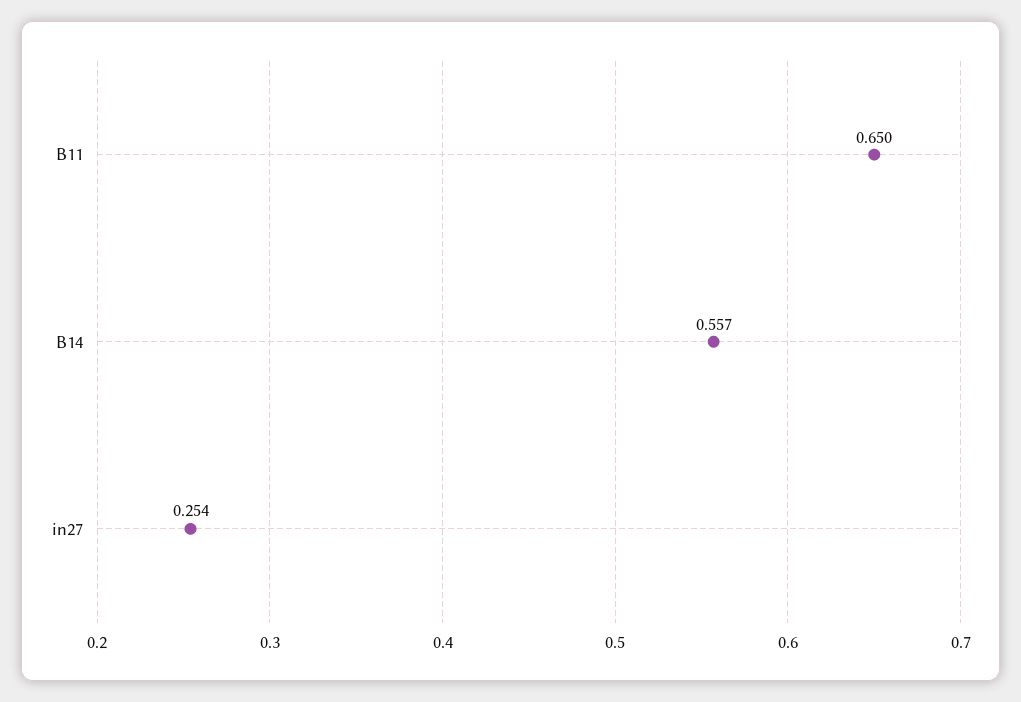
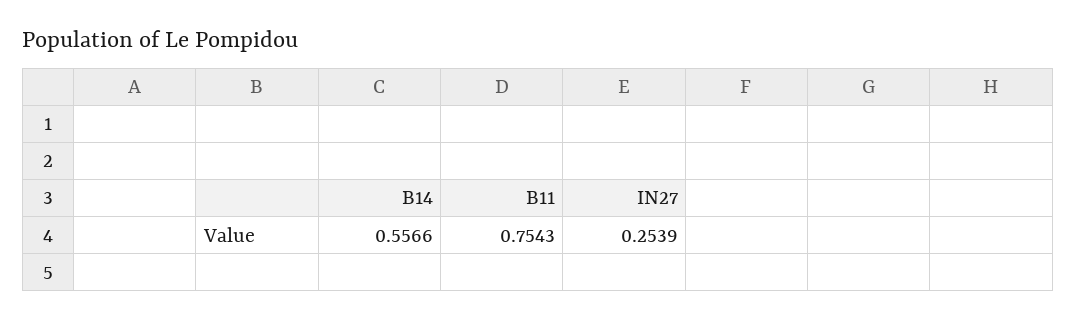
B11: 0.65 -> 0.7543

